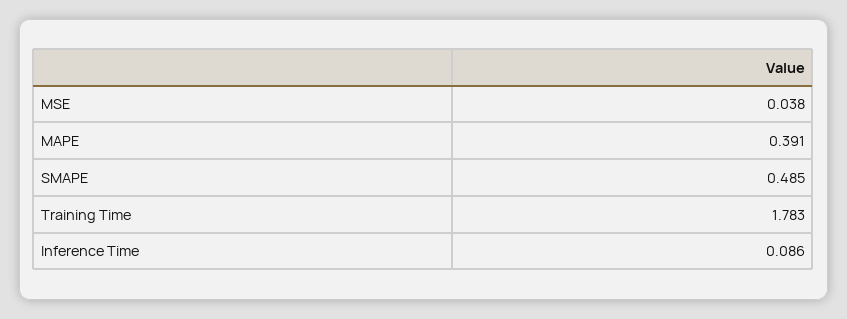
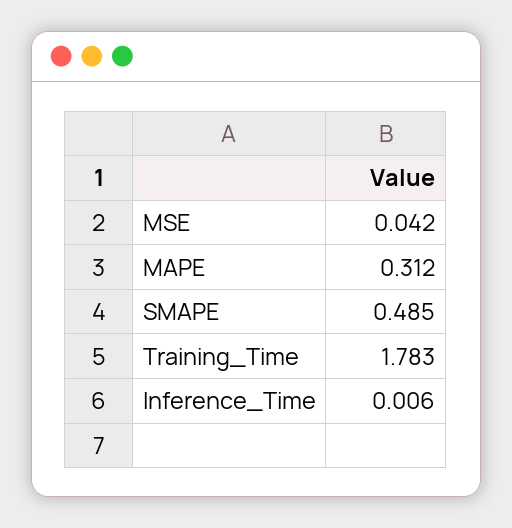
MSE: 0.038 -> 0.042
MAPE: 0.391 -> 0.312
Inference Time: 0.086 -> 0.006

